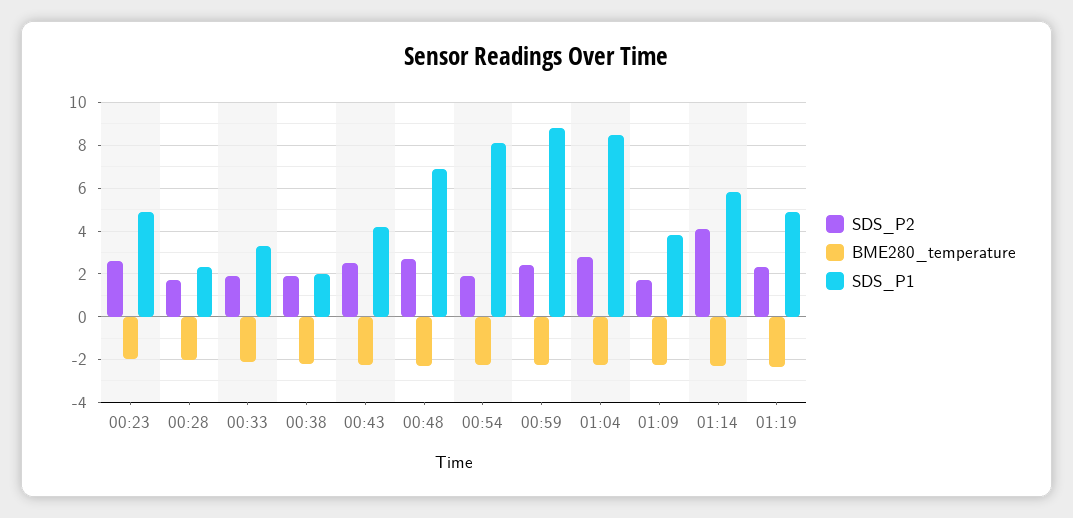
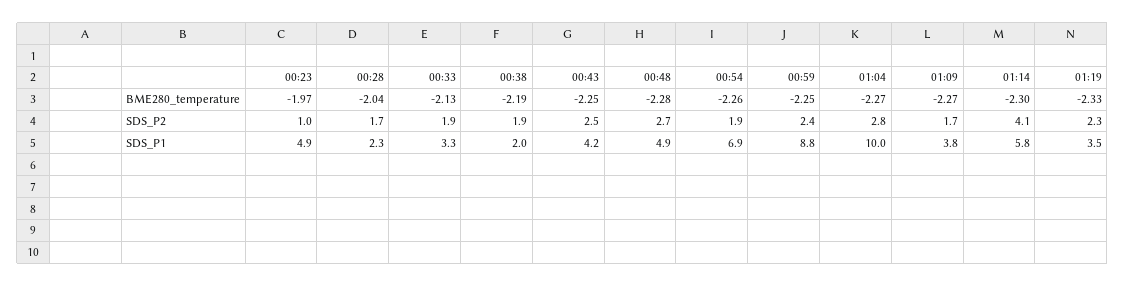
SDS_P2, 00:23: 2.5 -> 1
SDS_P1, 00:48: 7 -> 4.9
SDS_P1, 00:54: 8 -> 6.9
SDS_P1, 01:04: 8.5 -> 10
SDS_P1, 01:19: 5 -> 3.5

